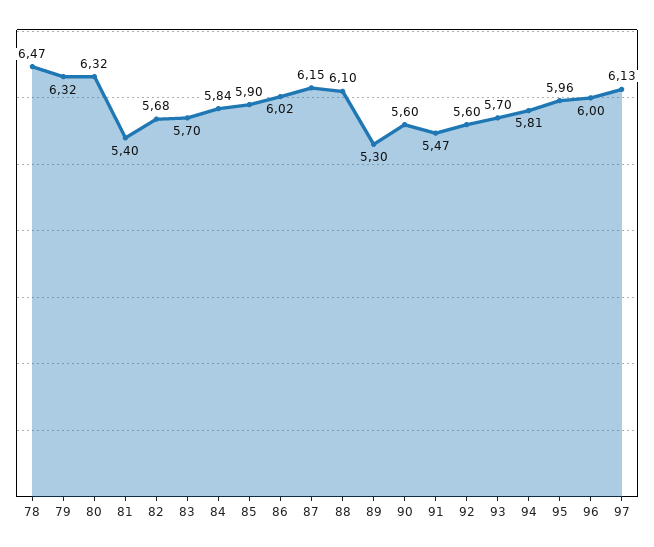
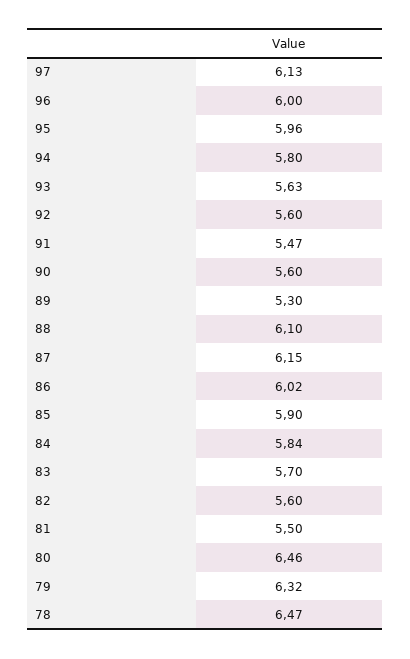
80: 6.32 -> 6.46
81: 5.4 -> 5.5
82: 5.68 -> 5.6
93: 5.7 -> 5.63
94: 5.81 -> 5.8

